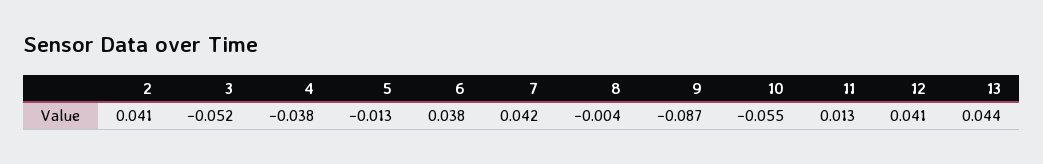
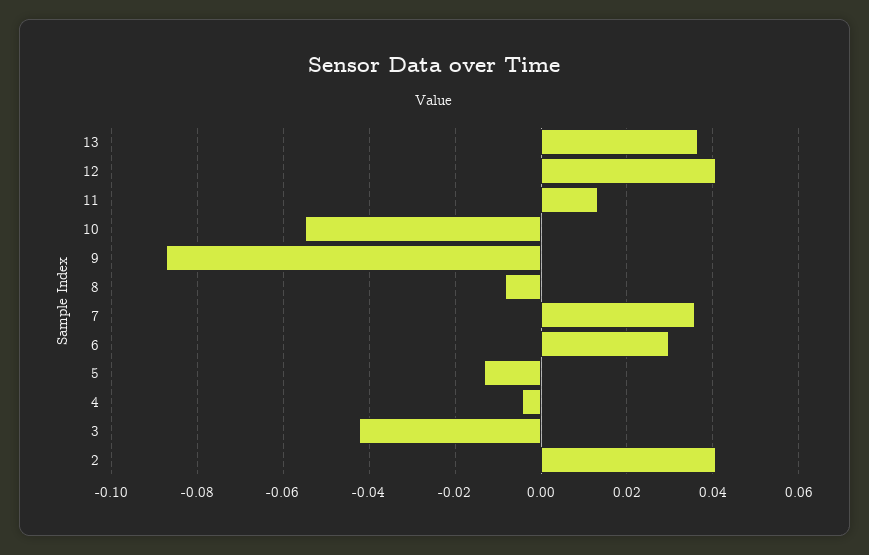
3: -0.052 -> -0.042
4: -0.038 -> -0.004
6: 0.038 -> 0.03
7: 0.042 -> 0.036
8: -0.004 -> -0.008
13: 0.044 -> 0.036

